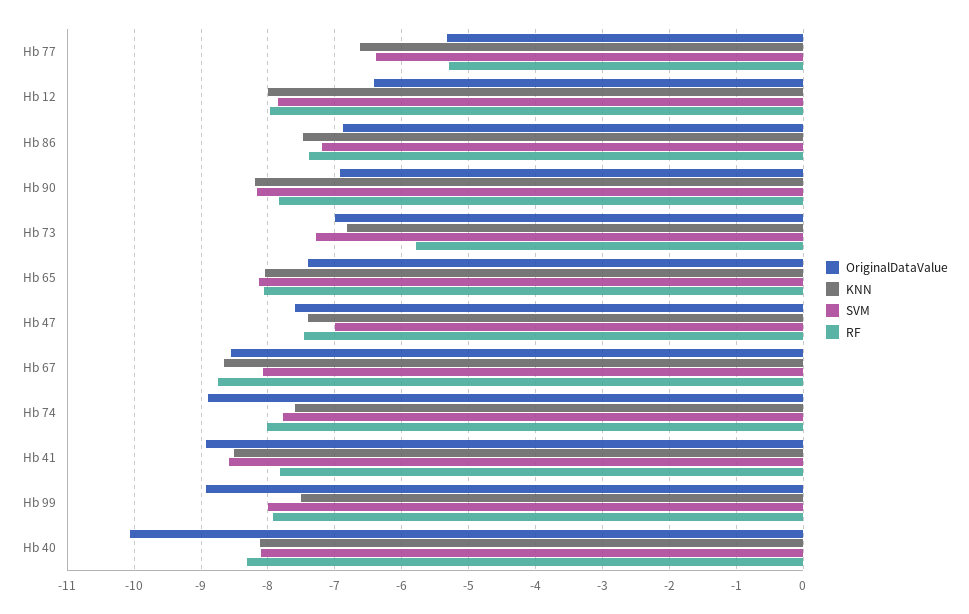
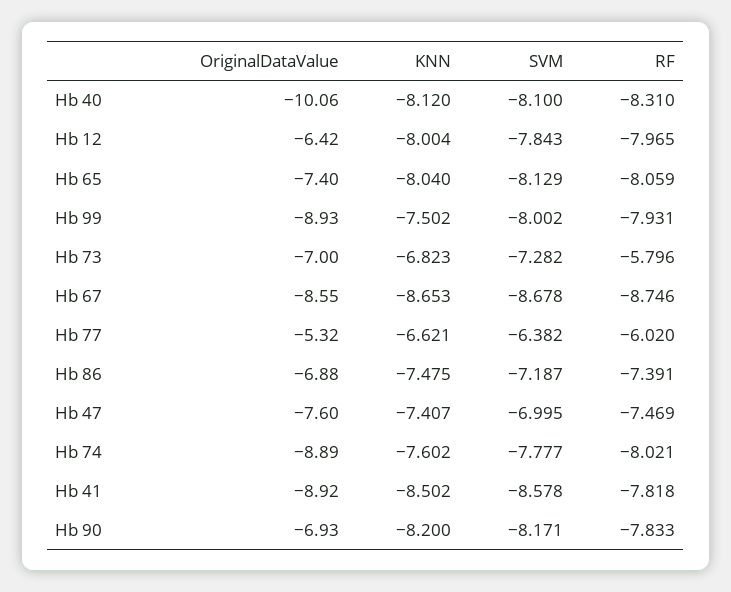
RF, Hb 77: -5.3 -> -6.02
SVM, Hb 67: -8.1 -> -8.678

